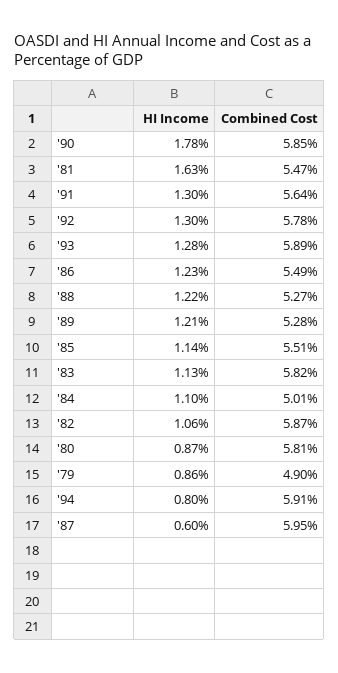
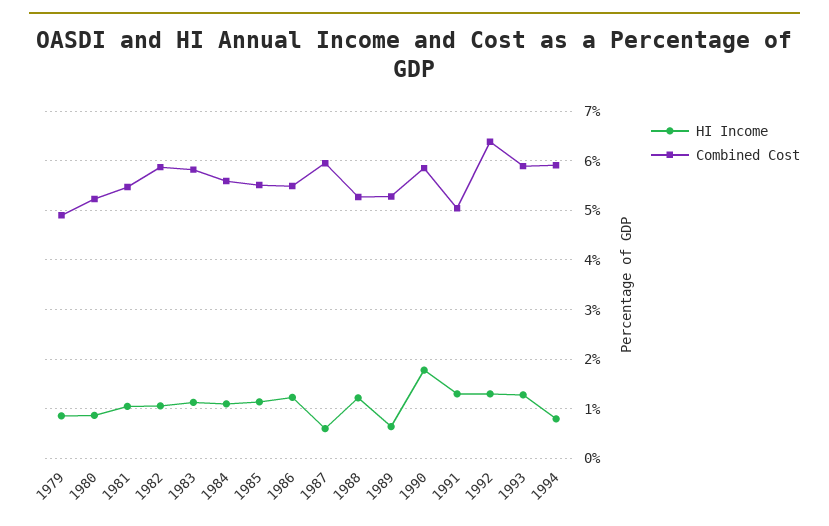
HI Income, '81: 1.63 -> 1
Combined Cost, '91: 5.64 -> 5
Combined Cost, '92: 5.78 -> 6.4
HI Income, '89: 1.21 -> 0.6
Combined Cost, '84: 5.01 -> 5.6
Combined Cost, '80: 5.81 -> 5.2

